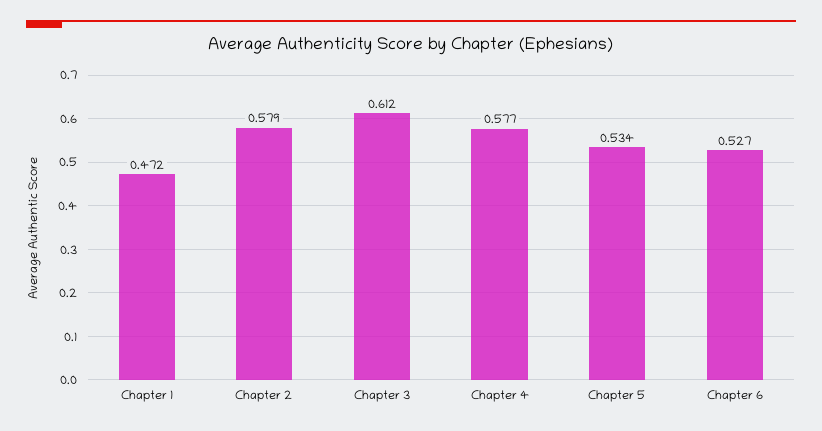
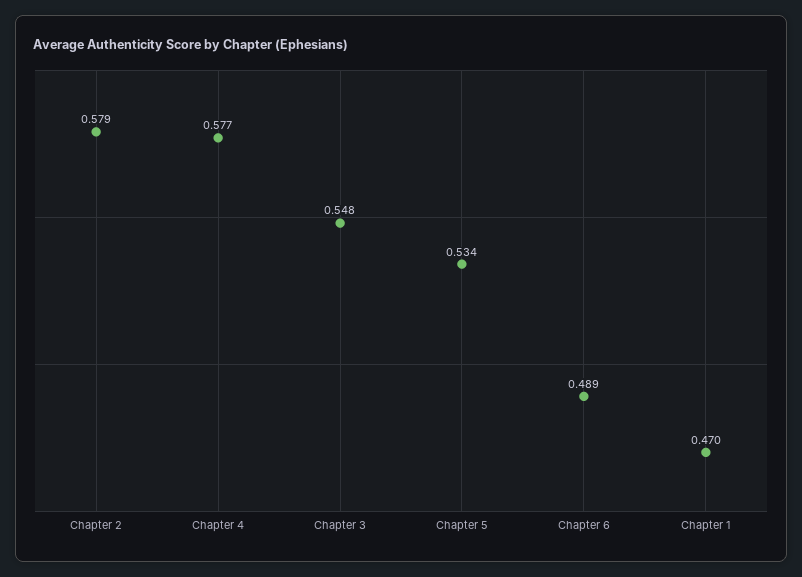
Chapter 1: 0.472 -> 0.47
Chapter 3: 0.612 -> 0.548
Chapter 6: 0.527 -> 0.489

